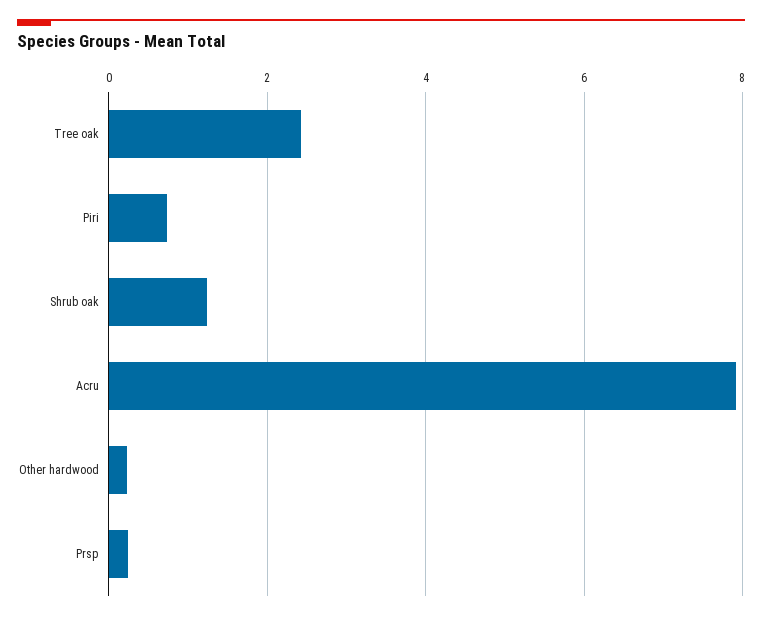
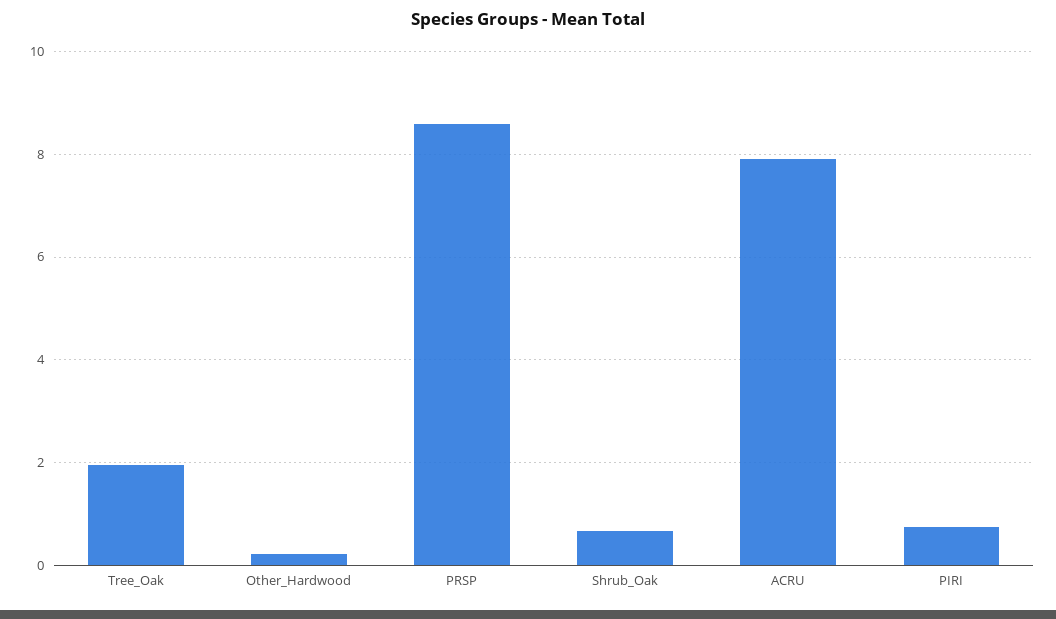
Tree oak: 2.4 -> 2
Shrub oak: 1.2 -> 0.6
Prsp: 0.2 -> 8.6

